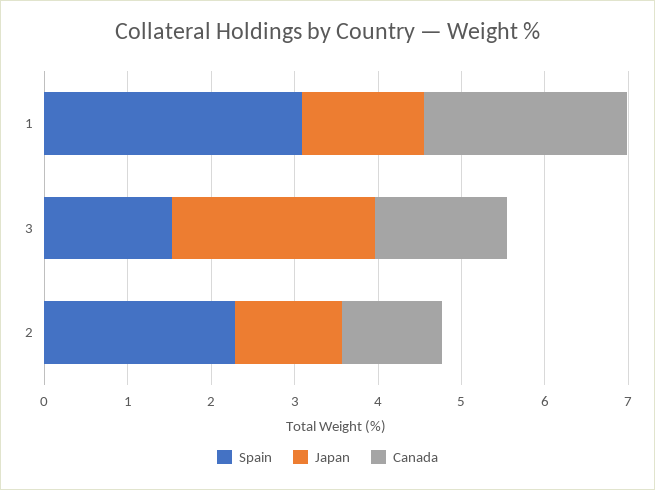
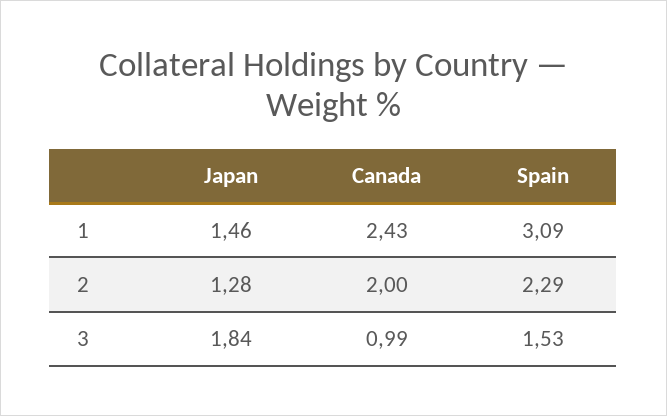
Japan, 3: 2.4 -> 1.84
Canada, 3: 1.6 -> 0.99
Canada, 2: 1.2 -> 2

